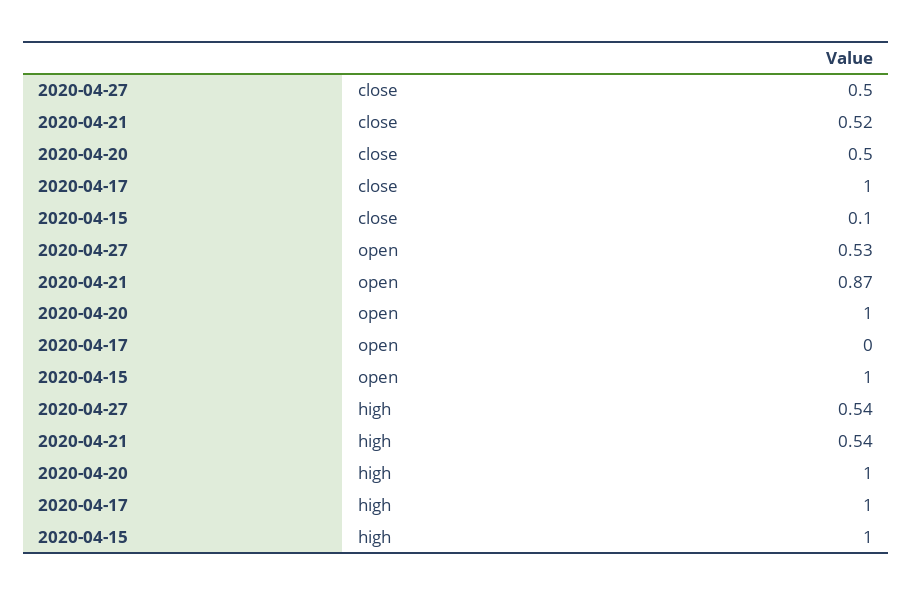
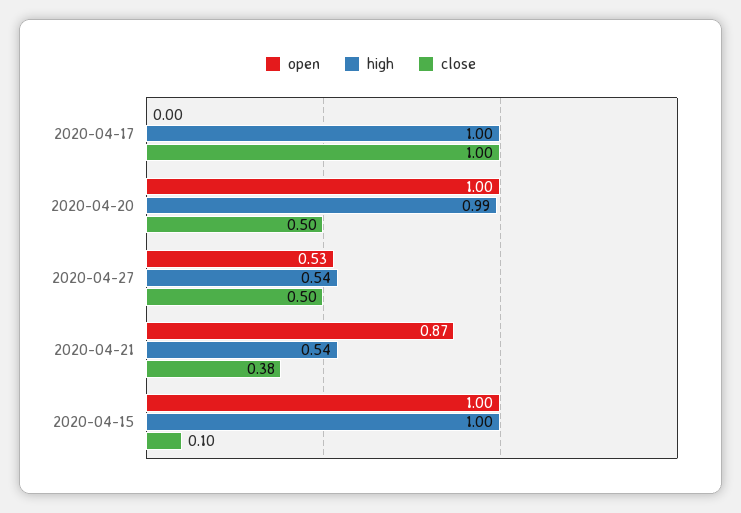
close, 2020-04-21: 0.52 -> 0.38
high, 2020-04-20: 1 -> 0.99

